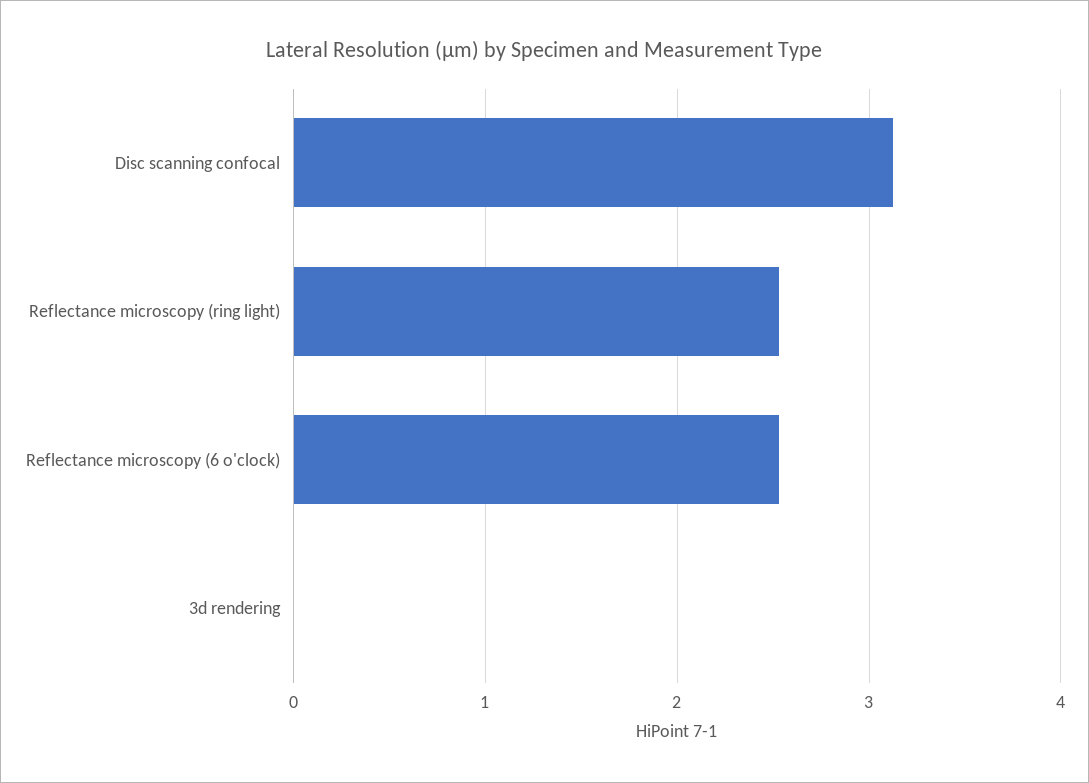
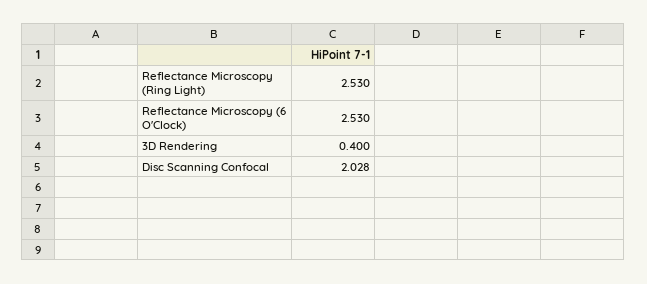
Disc scanning confocal: 3.1 -> 2.028
3d rendering: 0 -> 0.4

